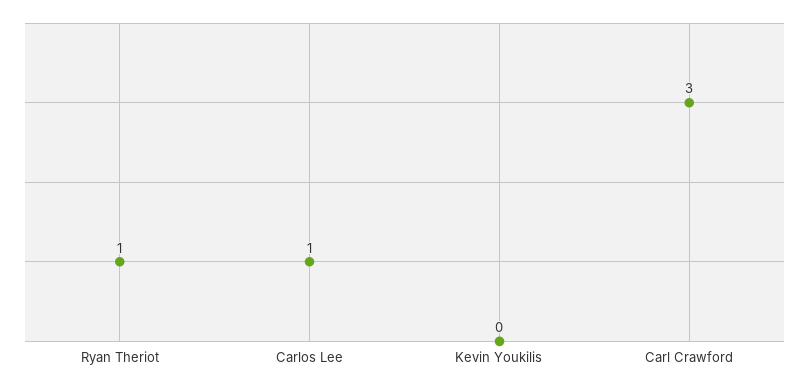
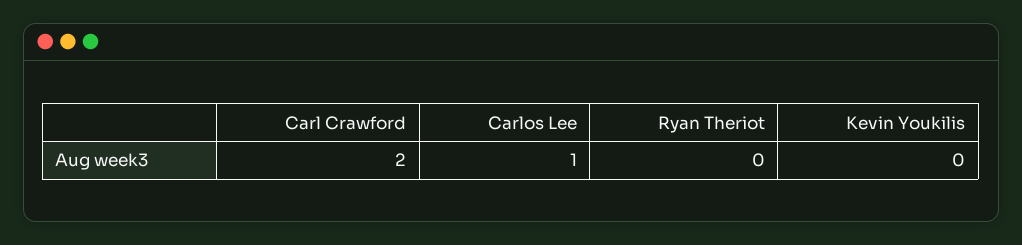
Ryan Theriot: 1 -> 0
Carl Crawford: 3 -> 2

